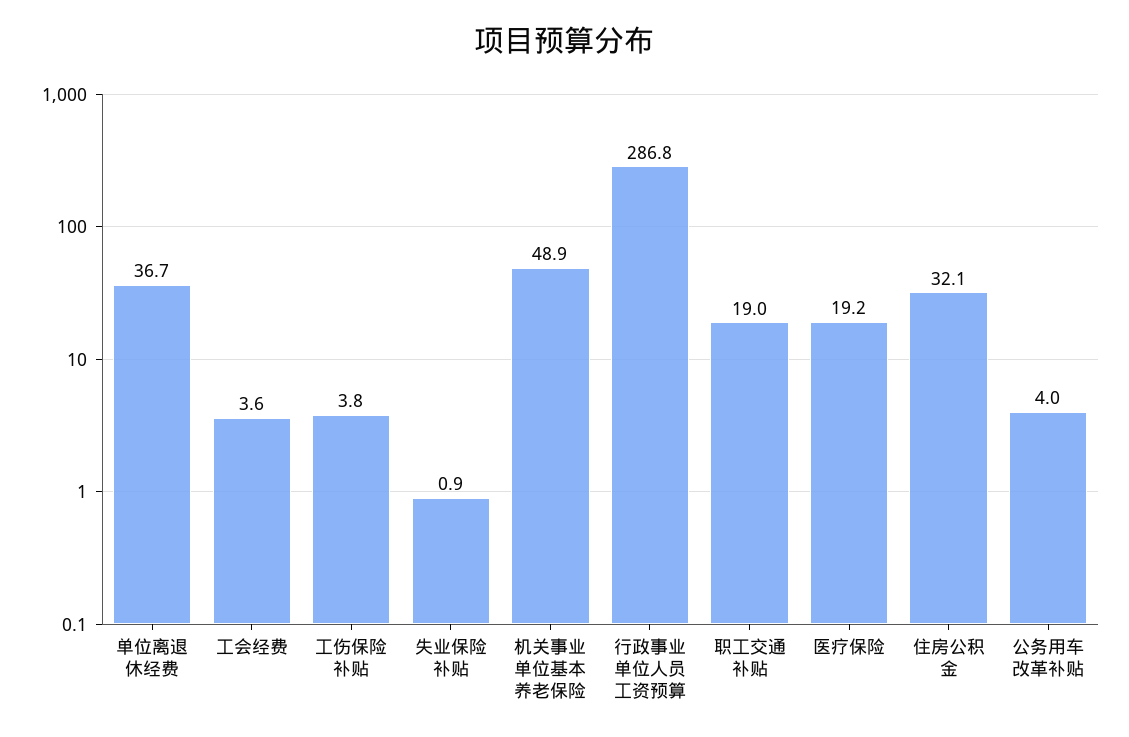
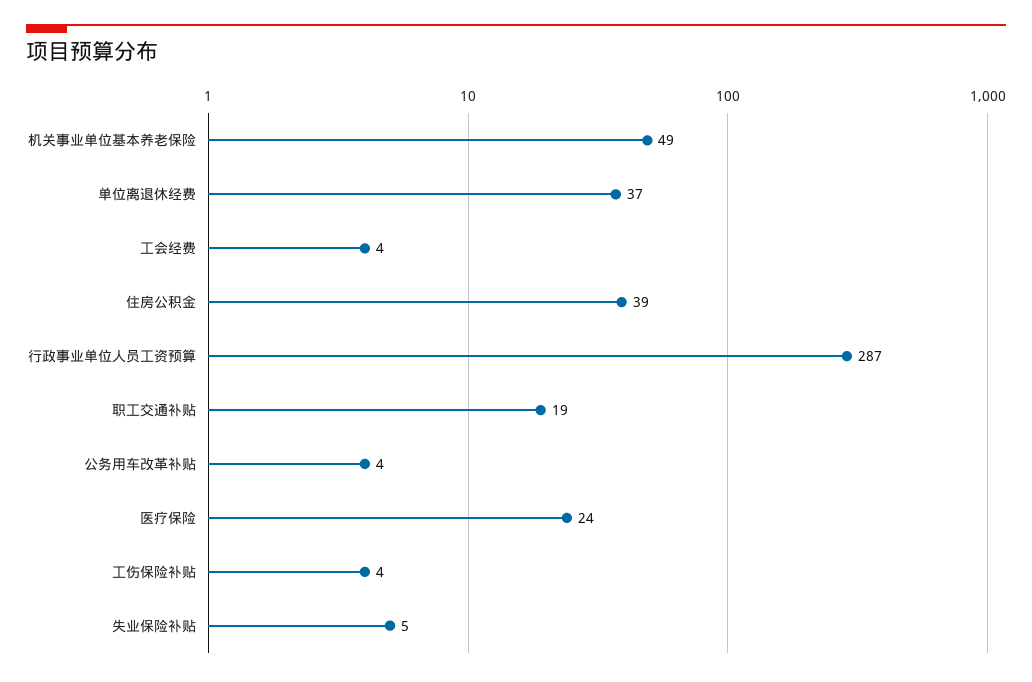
失业保险补贴: 0.9 -> 5
医疗保险: 19.2 -> 24
住房公积金: 32.1 -> 39

